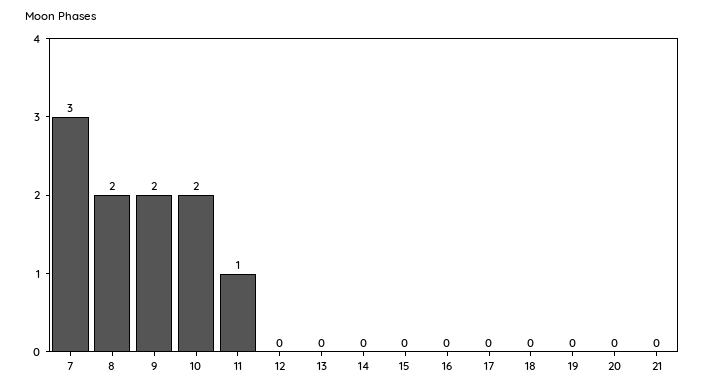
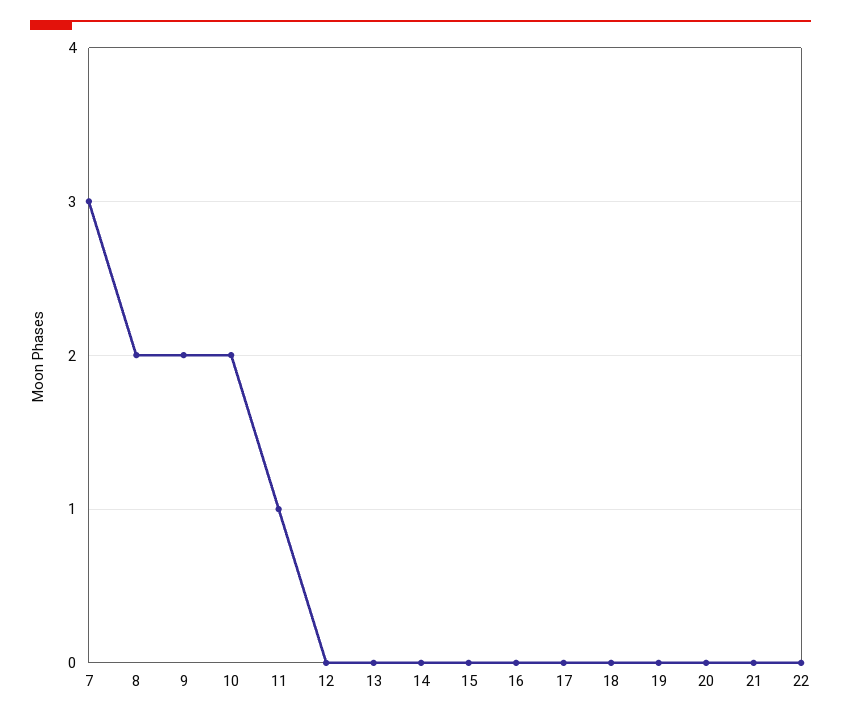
22: none -> 0

